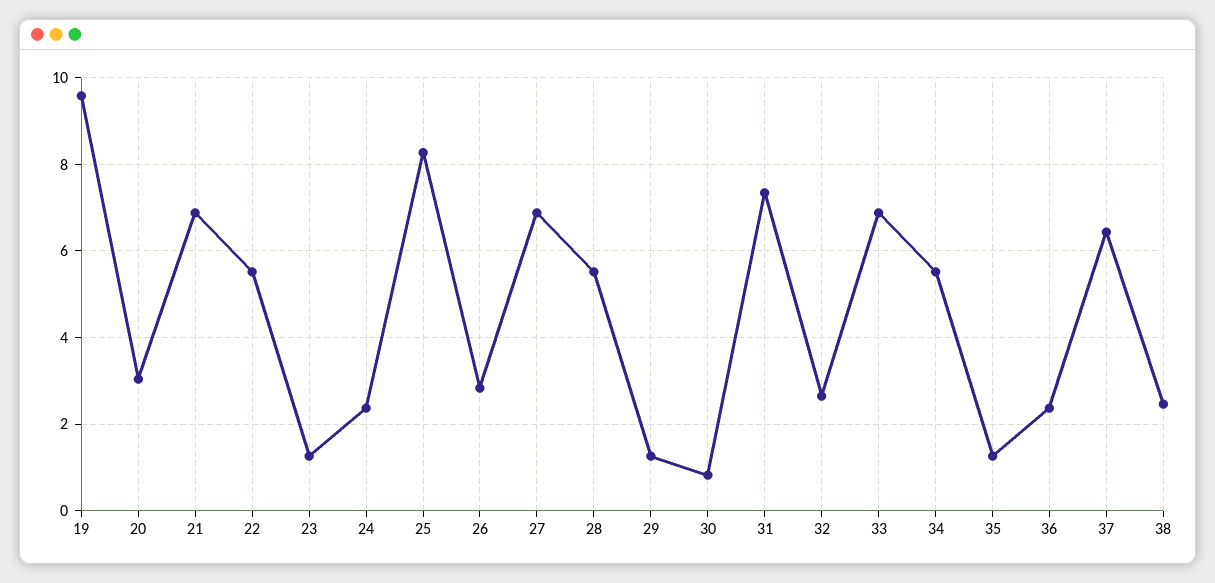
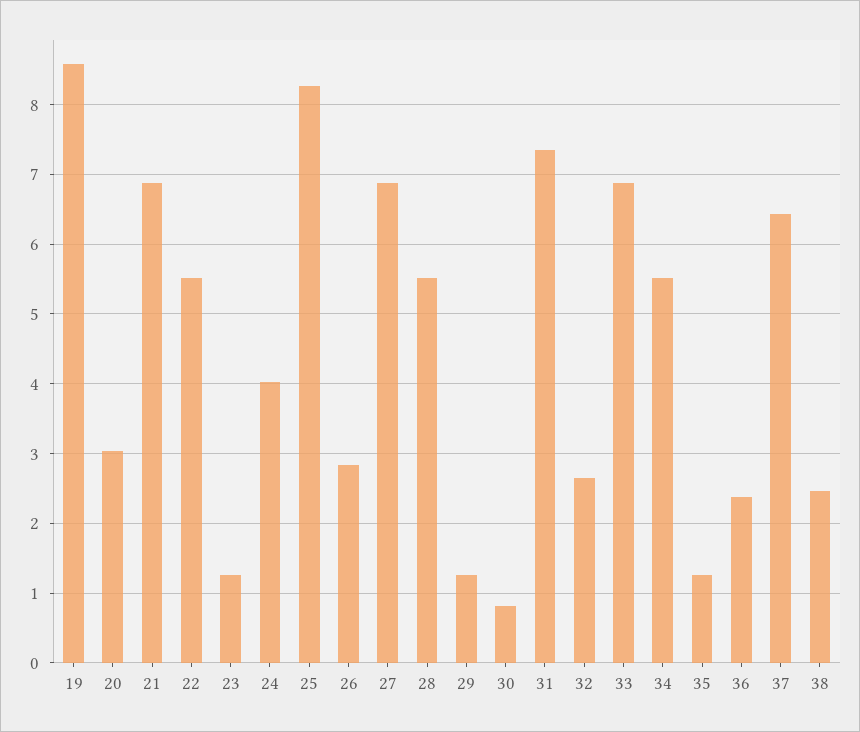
19: 9.6 -> 8.6
24: 2.4 -> 4

